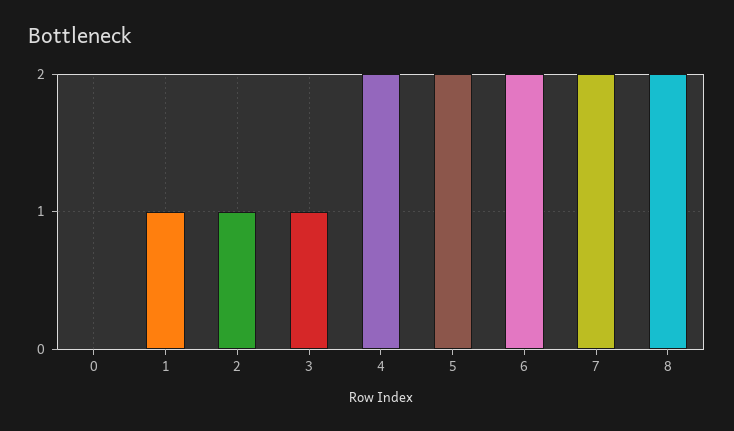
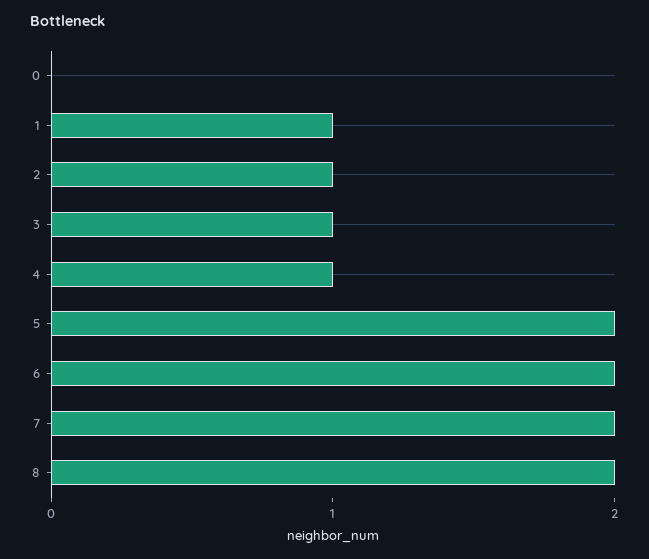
4: 2 -> 1

